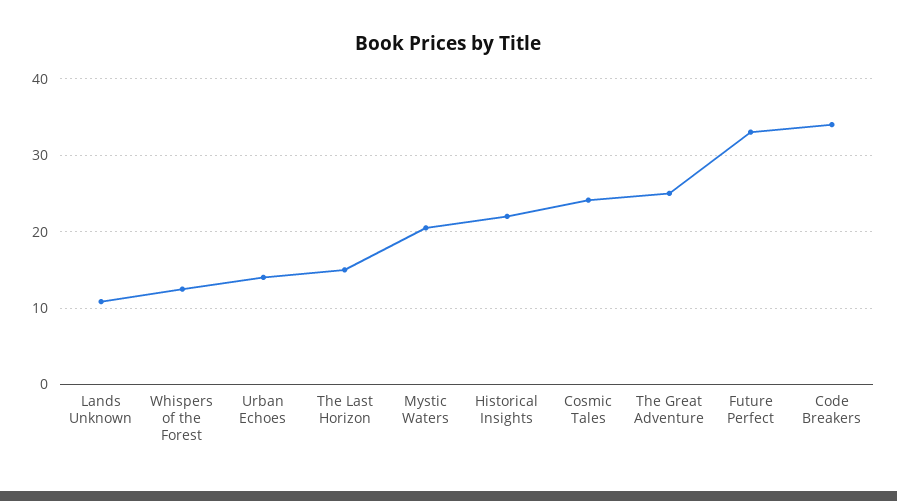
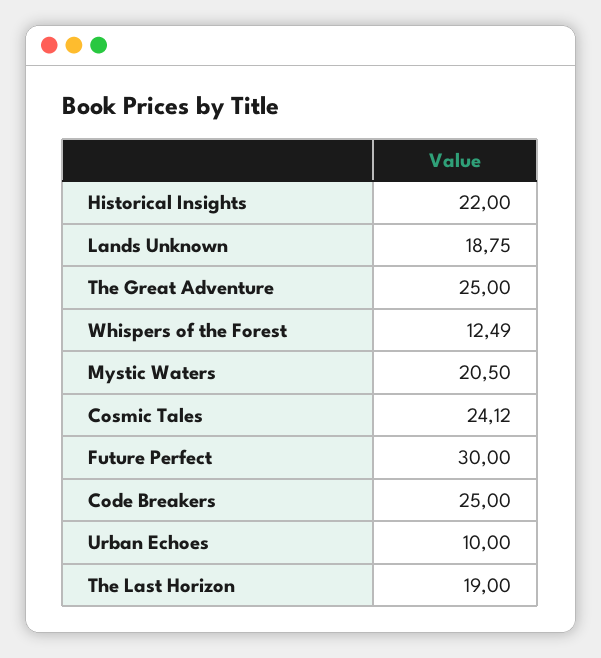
Lands Unknown: 11 -> 18.75
Urban Echoes: 14 -> 10
The Last Horizon: 15 -> 19
Future Perfect: 33 -> 30
Code Breakers: 34 -> 25

